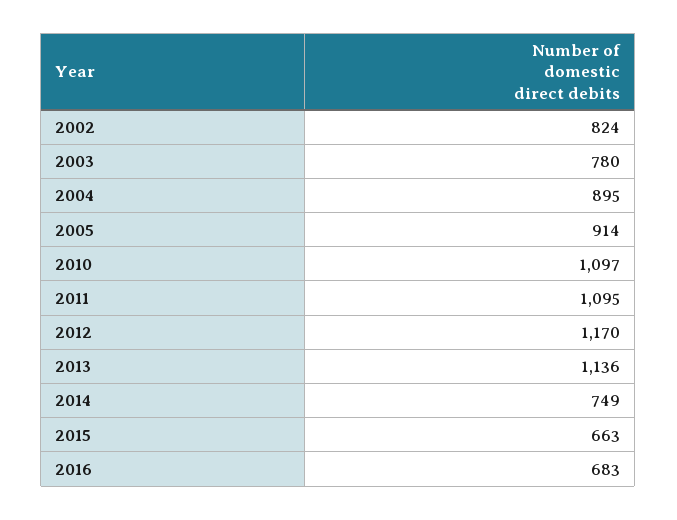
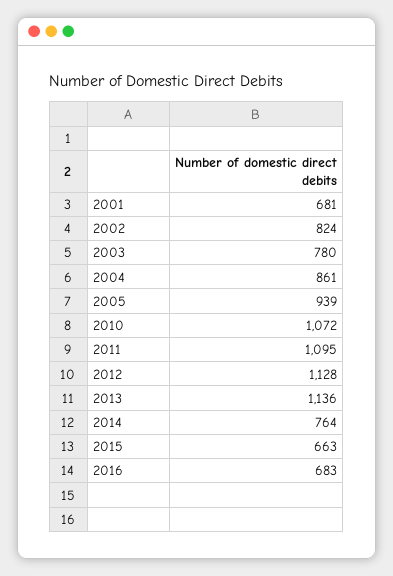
2004: 895 -> 861
2005: 914 -> 939
2010: 1097 -> 1072
2012: 1170 -> 1128
2014: 749 -> 764
2001: none -> 681

